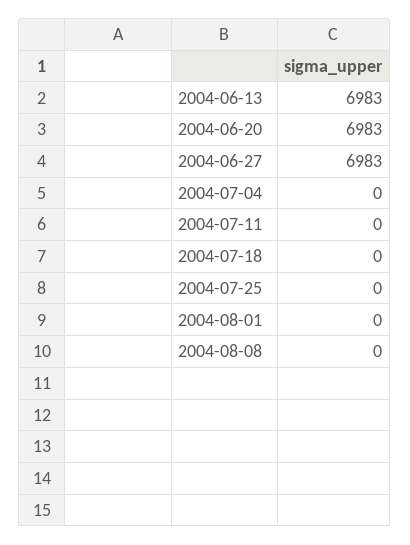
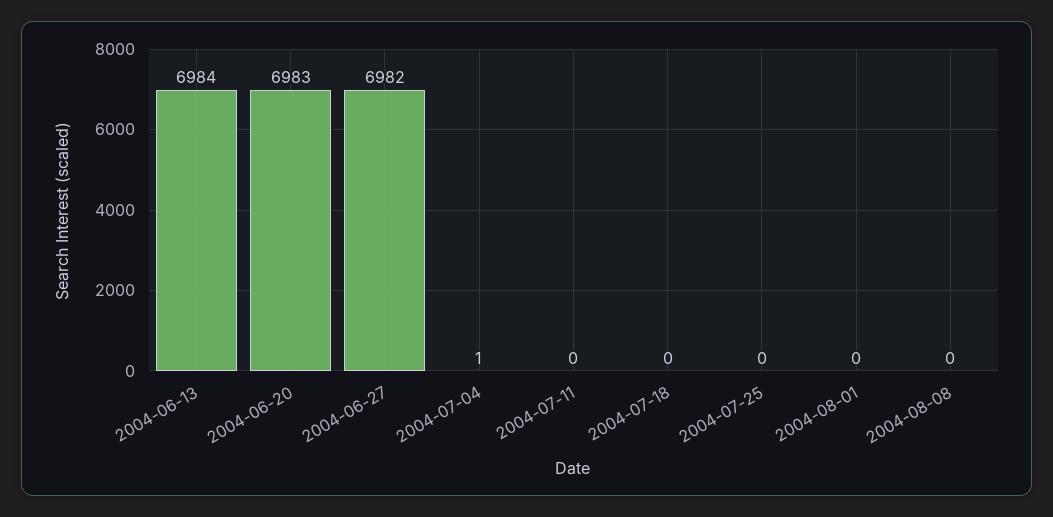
2004-06-13: 6983 -> 6984
2004-06-27: 6983 -> 6982
2004-07-04: 0 -> 1

